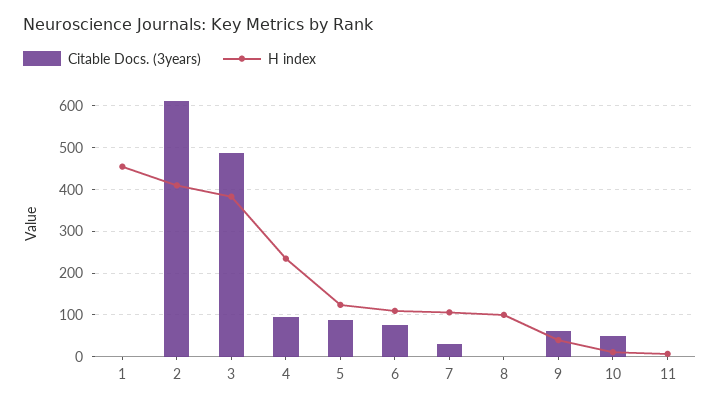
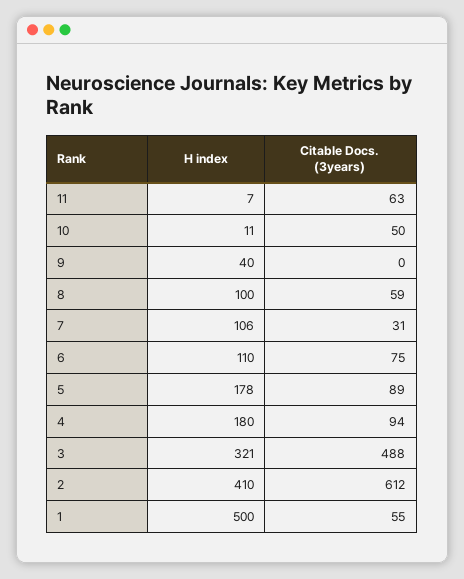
Citable Docs. (3years), 1: 0 -> 55
H index, 1: 460 -> 500
H index, 3: 380 -> 321
H index, 4: 240 -> 180
H index, 5: 120 -> 178
Citable Docs. (3years), 8: 0 -> 59
Citable Docs. (3years), 9: 60 -> 0
Citable Docs. (3years), 11: 0 -> 63

